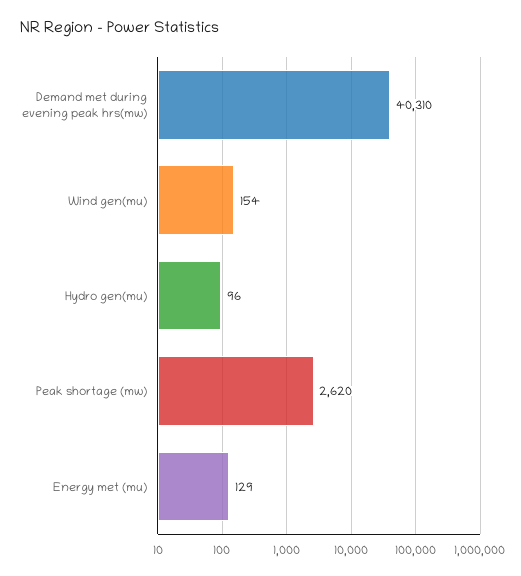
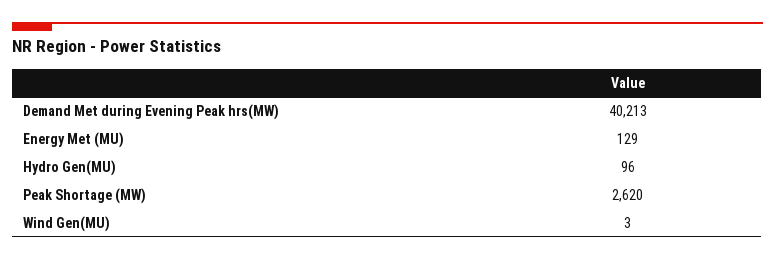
Demand met during evening peak hrs(mw): 40310 -> 40213
Wind gen(mu): 154 -> 3

